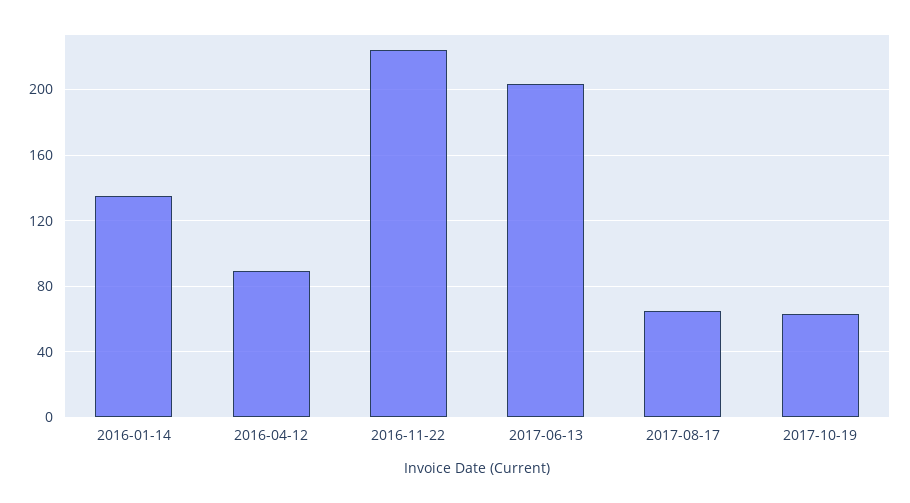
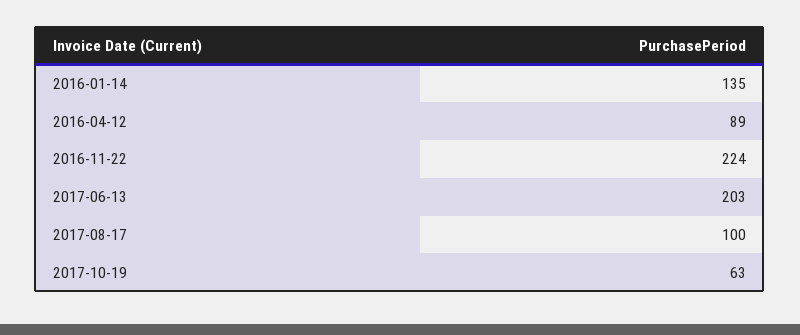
2017-08-17: 65 -> 100

